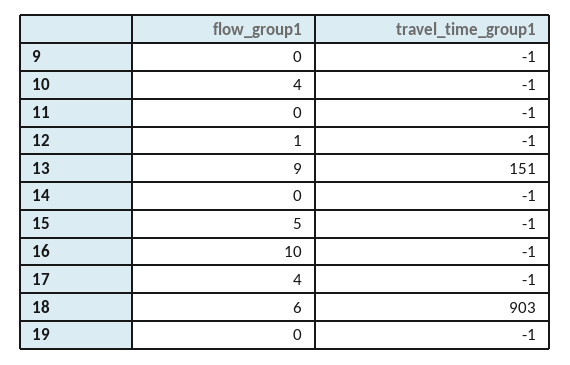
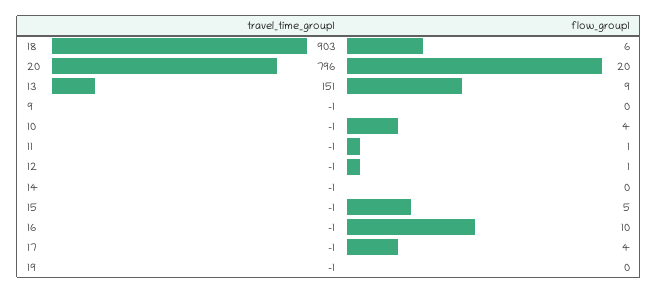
flow_group1, 11: 0 -> 1
travel_time_group1, 20: none -> 796
flow_group1, 20: none -> 20

